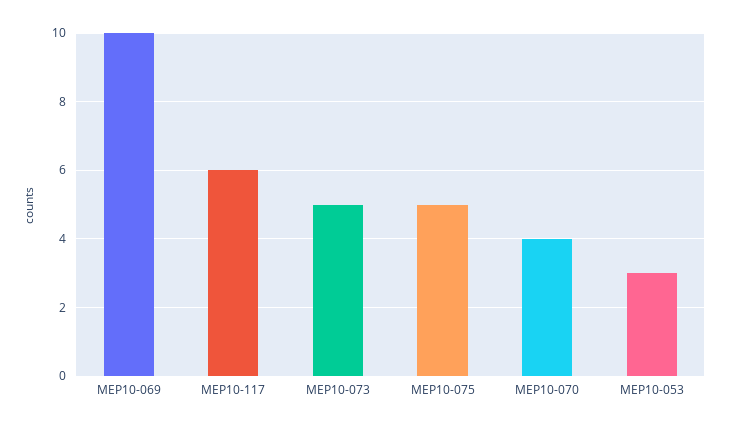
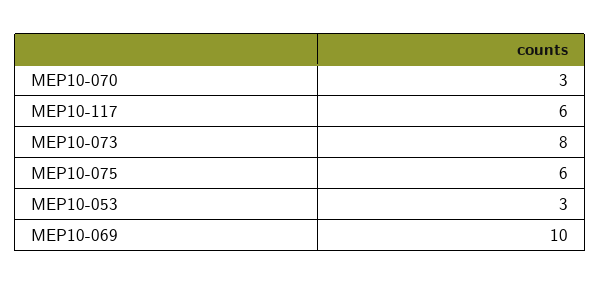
MEP10-073: 5 -> 8
MEP10-075: 5 -> 6
MEP10-070: 4 -> 3

